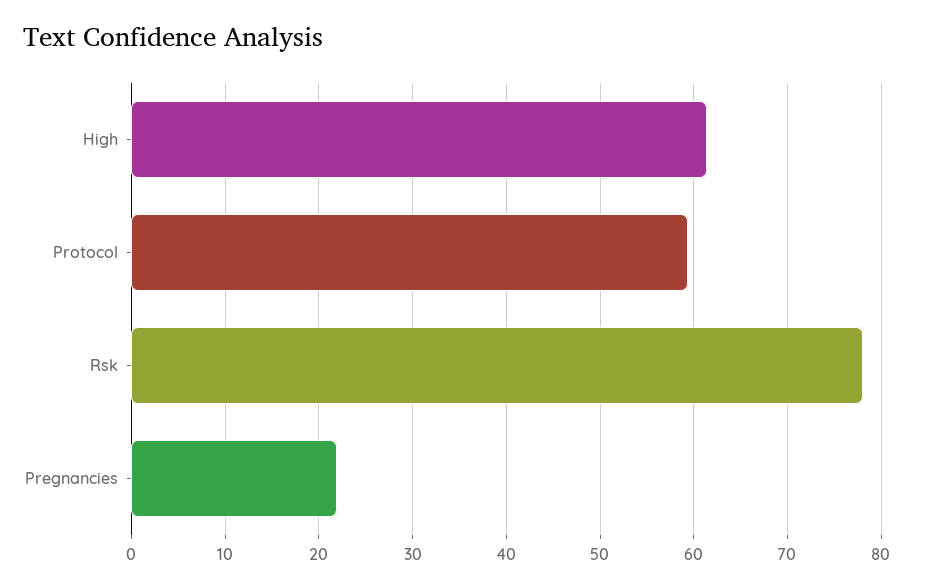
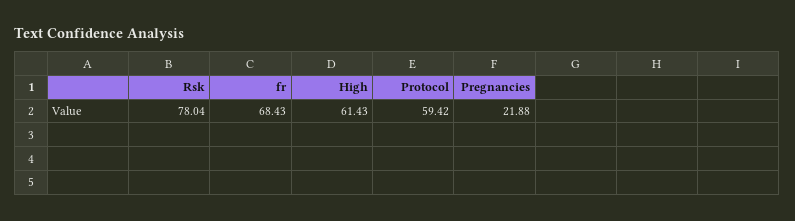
fr: none -> 68.43

